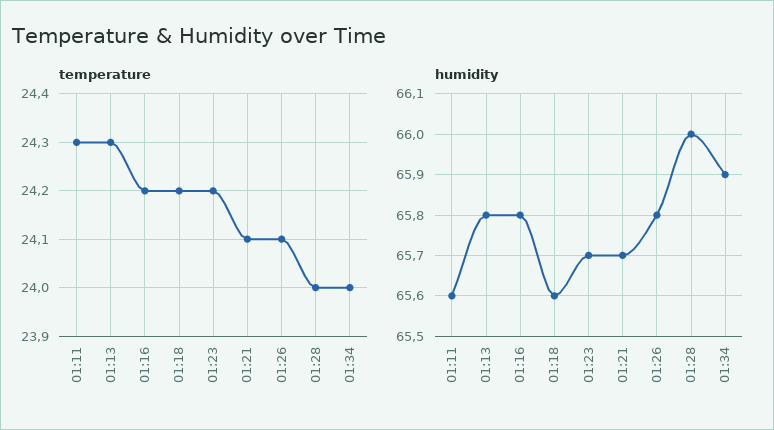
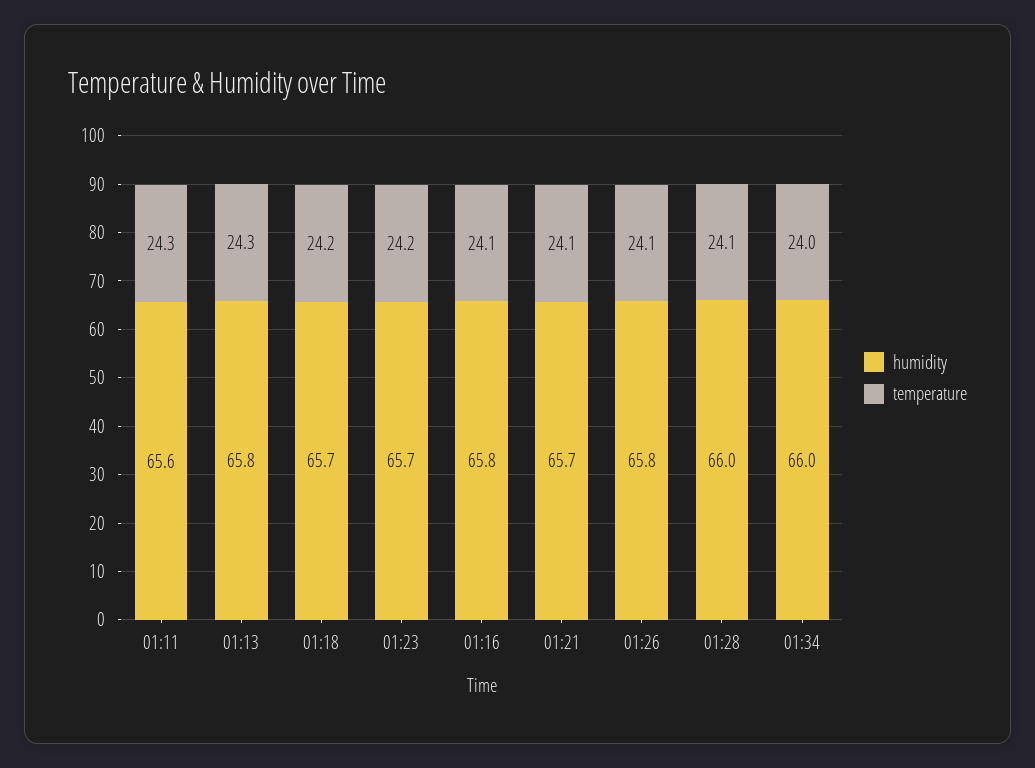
temperature, 01:16: 24.2 -> 24.1
temperature, 01:28: 24 -> 24.1
humidity, 01:18: 65.6 -> 65.7
humidity, 01:34: 65.9 -> 66

